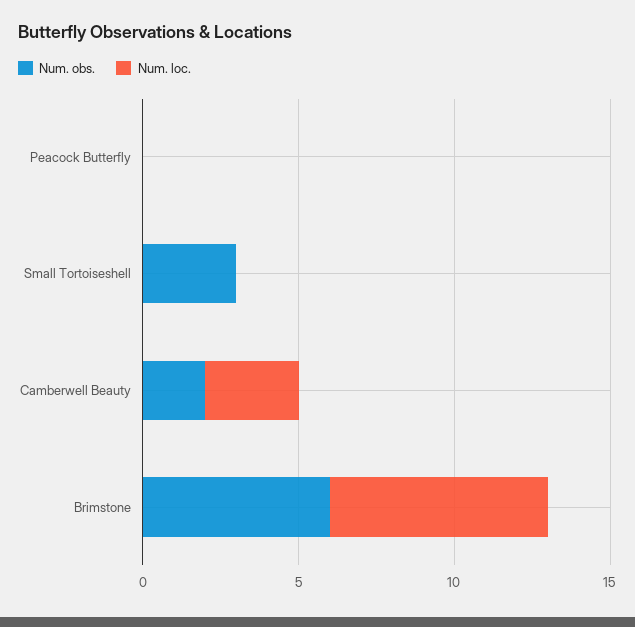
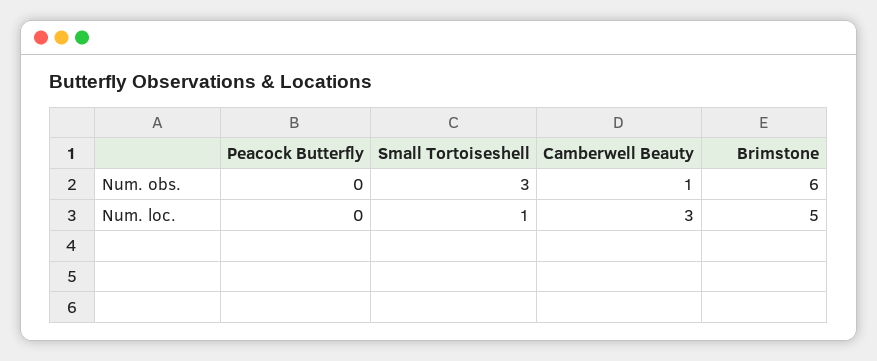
Num. loc., Small Tortoiseshell: 0 -> 1
Num. obs., Camberwell Beauty: 2 -> 1
Num. loc., Brimstone: 7 -> 5

